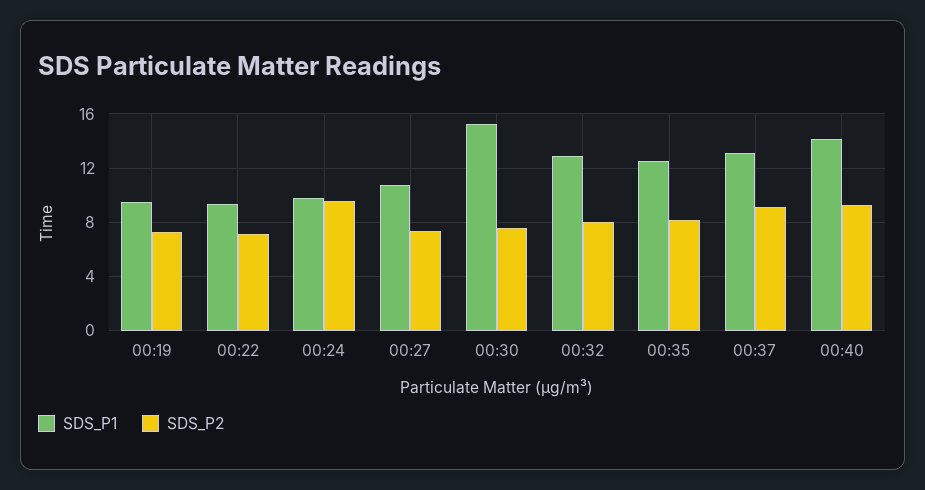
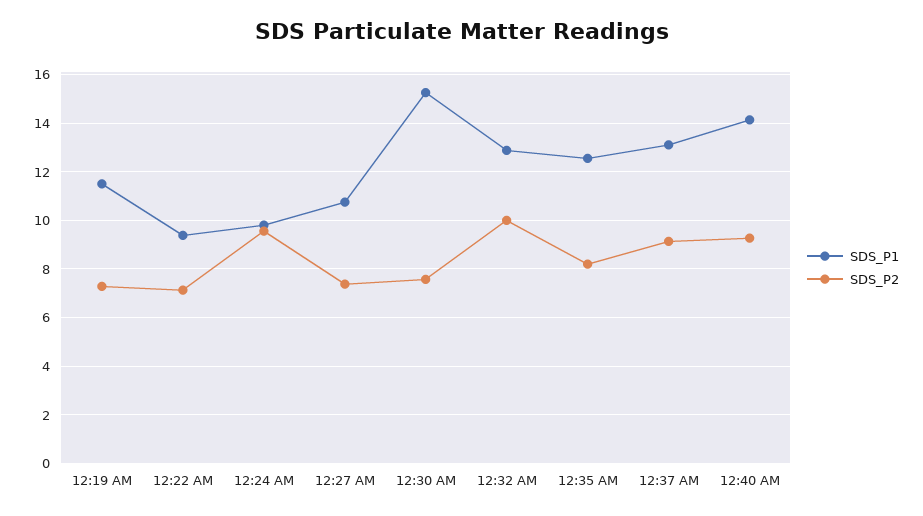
SDS_P1, 00:19: 9.5 -> 11.5
SDS_P2, 00:32: 8 -> 10

